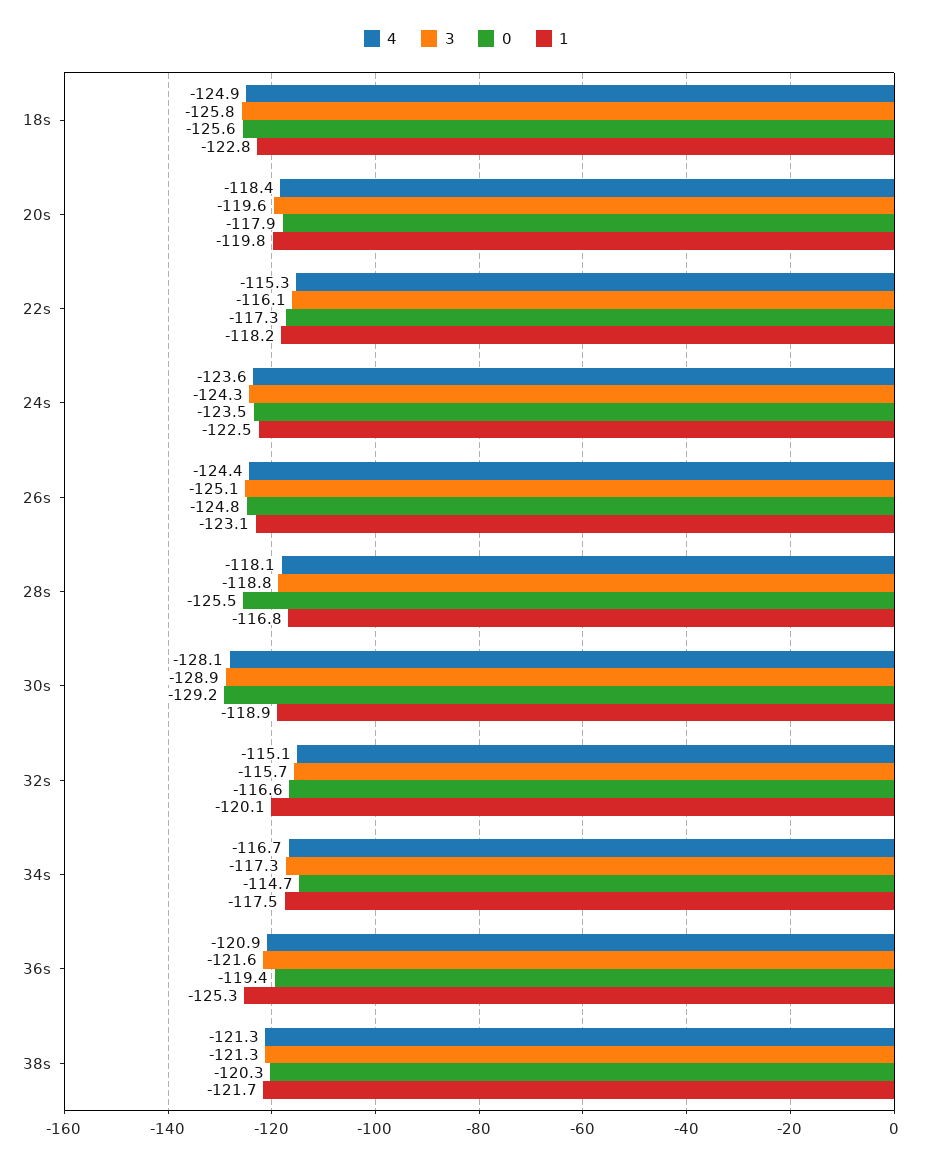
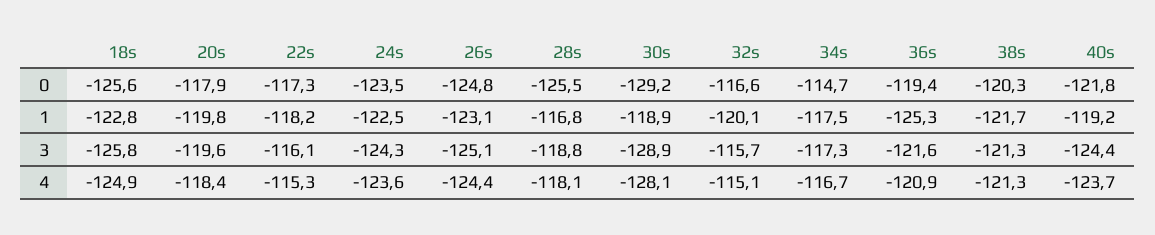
0, 40s: none -> -121.8
1, 40s: none -> -119.2
3, 40s: none -> -124.4
4, 40s: none -> -123.7

